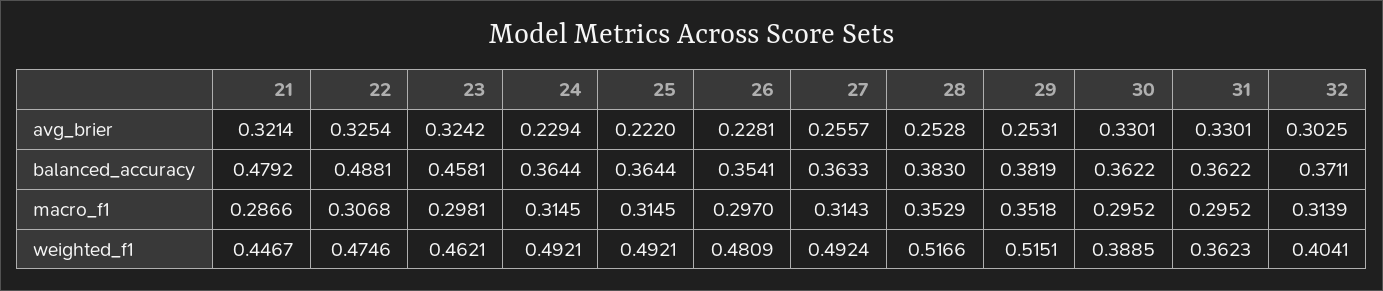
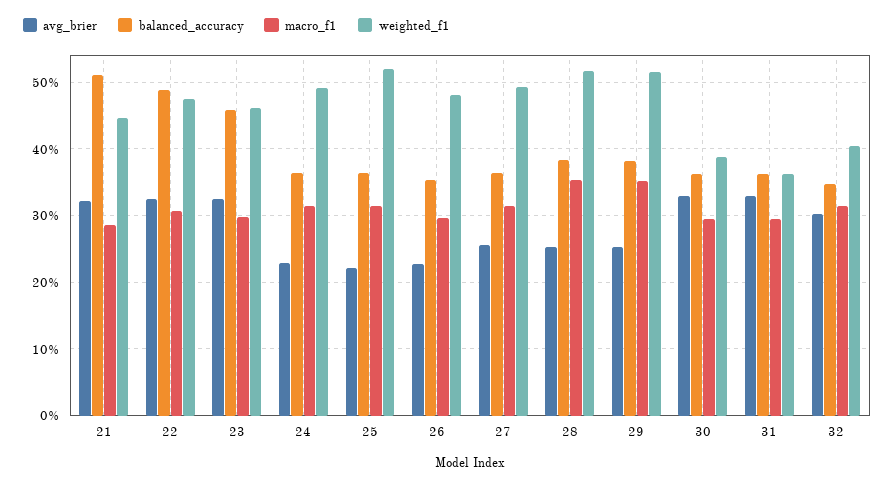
balanced_accuracy, 21: 0.4792 -> 0.51
balanced_accuracy, 32: 0.3711 -> 0.35
weighted_f1, 25: 0.4921 -> 0.52

